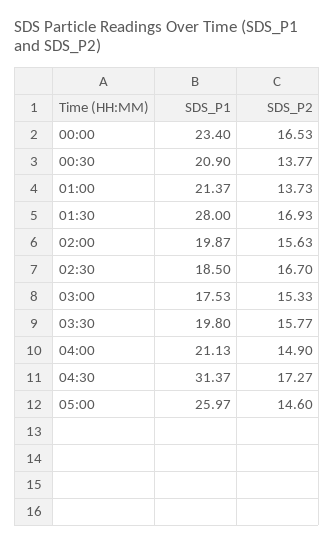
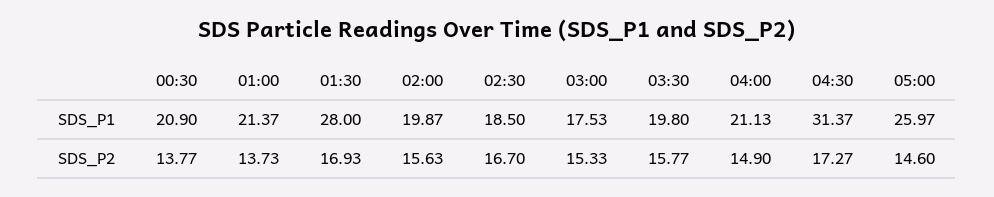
SDS_P1, 00:00: 23.4 -> none
SDS_P2, 00:00: 16.53 -> none

